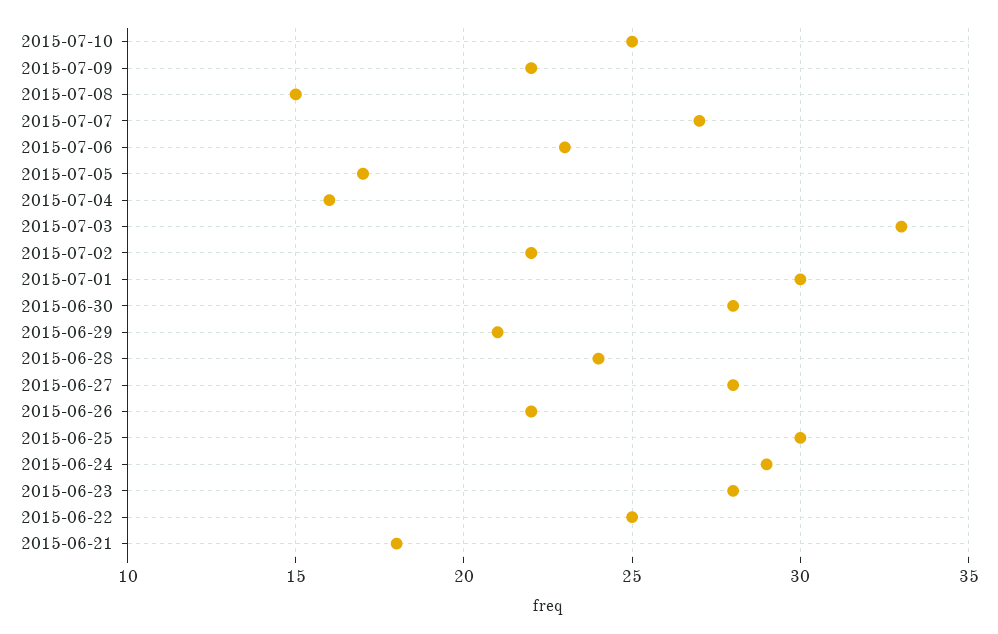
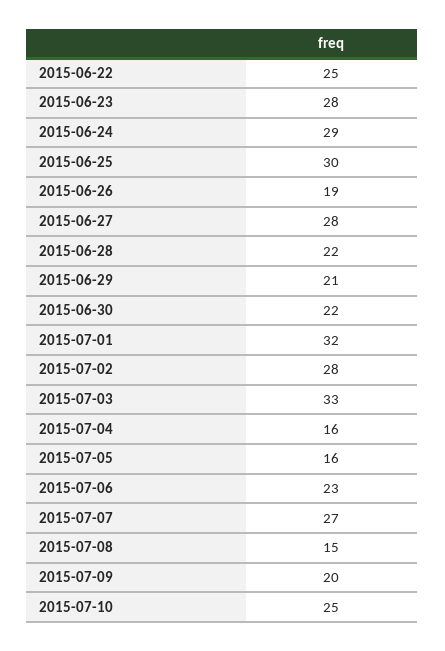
2015-07-09: 22 -> 20
2015-07-05: 17 -> 16
2015-07-02: 22 -> 28
2015-07-01: 30 -> 32
2015-06-30: 28 -> 22
2015-06-28: 24 -> 22
2015-06-26: 22 -> 19
2015-06-21: 18 -> none

